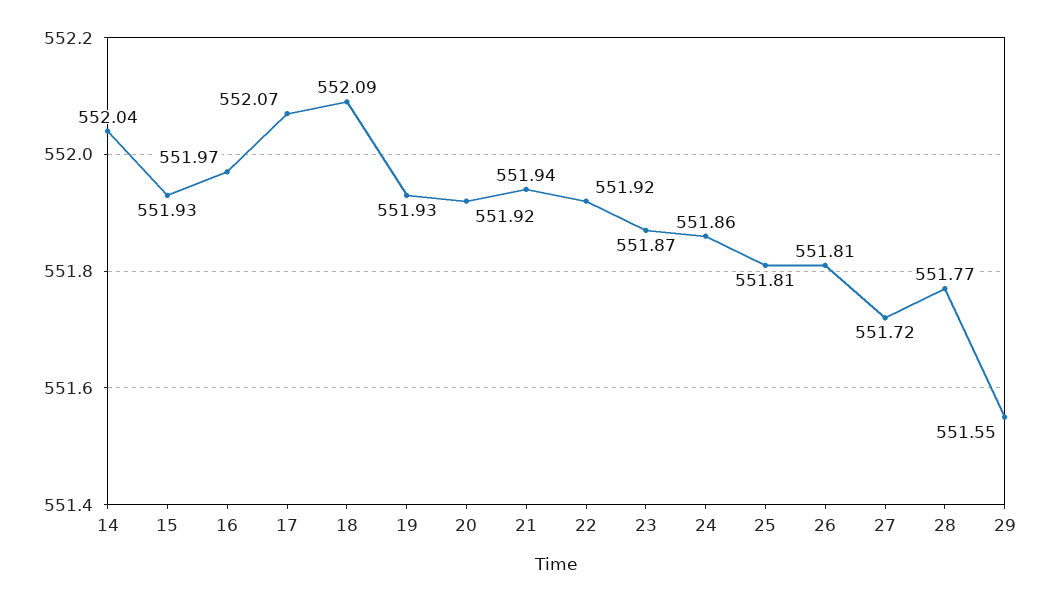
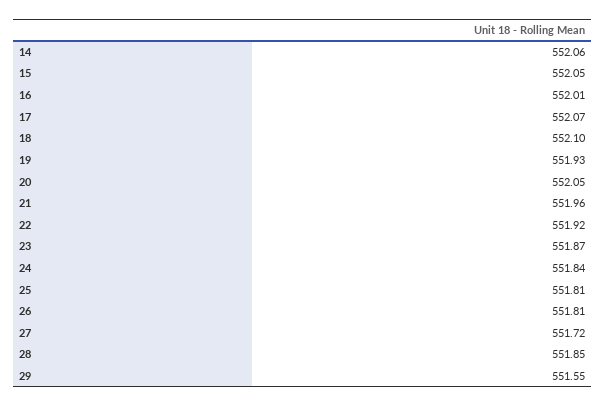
14: 552.04 -> 552.06
15: 551.93 -> 552.05
16: 551.97 -> 552.01
18: 552.09 -> 552.1
20: 551.92 -> 552.05
21: 551.94 -> 551.96
24: 551.86 -> 551.84
28: 551.77 -> 551.85

